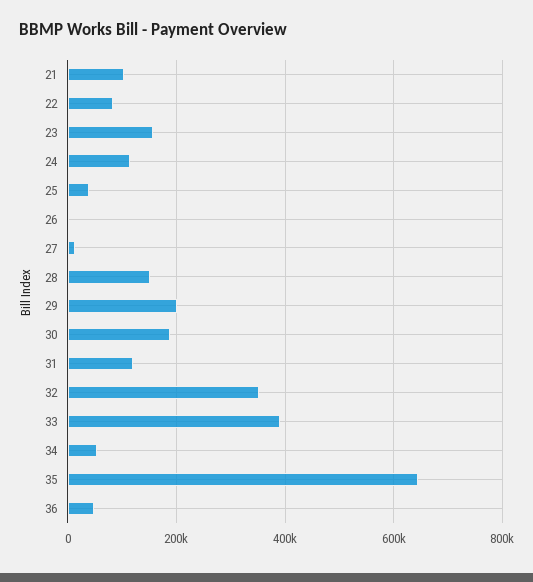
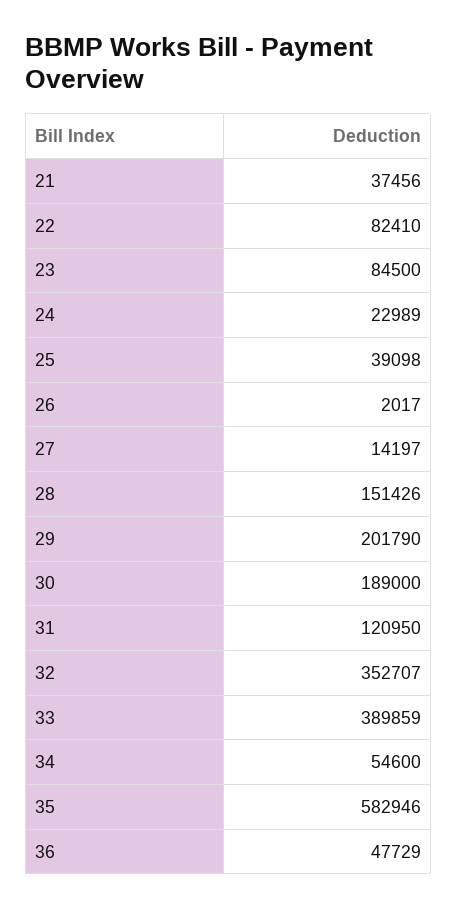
21: 100000 -> 37456
23: 160000 -> 84500
24: 120000 -> 22989
35: 640000 -> 582946

